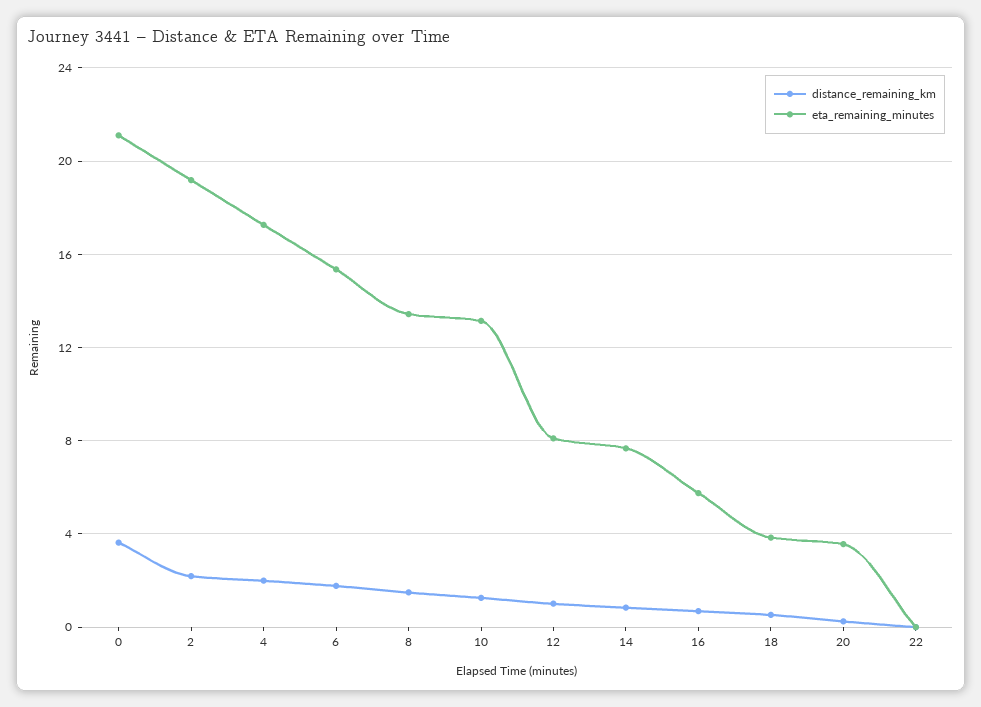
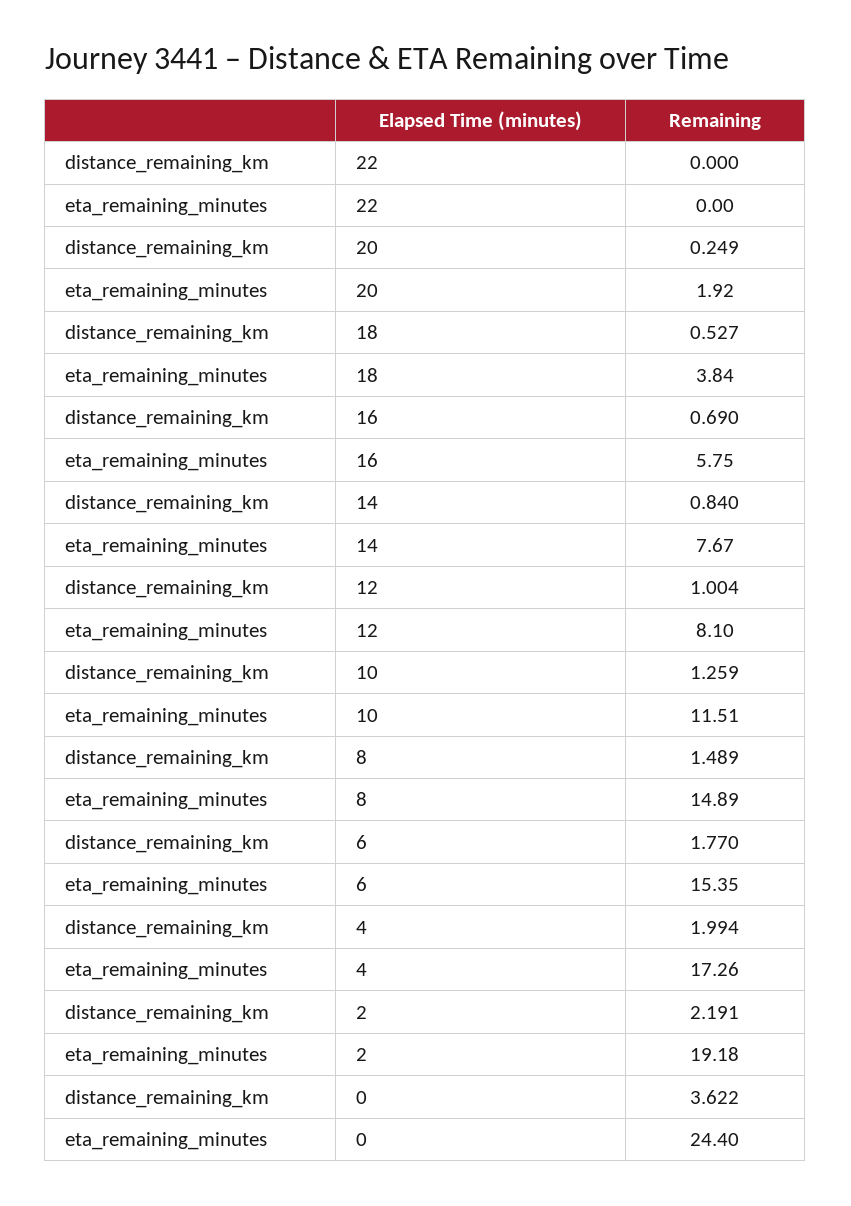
eta_remaining_minutes, 0: 21 -> 24.4
eta_remaining_minutes, 8: 13.5 -> 14.89
eta_remaining_minutes, 10: 13 -> 11.51
eta_remaining_minutes, 20: 3.5 -> 1.92

